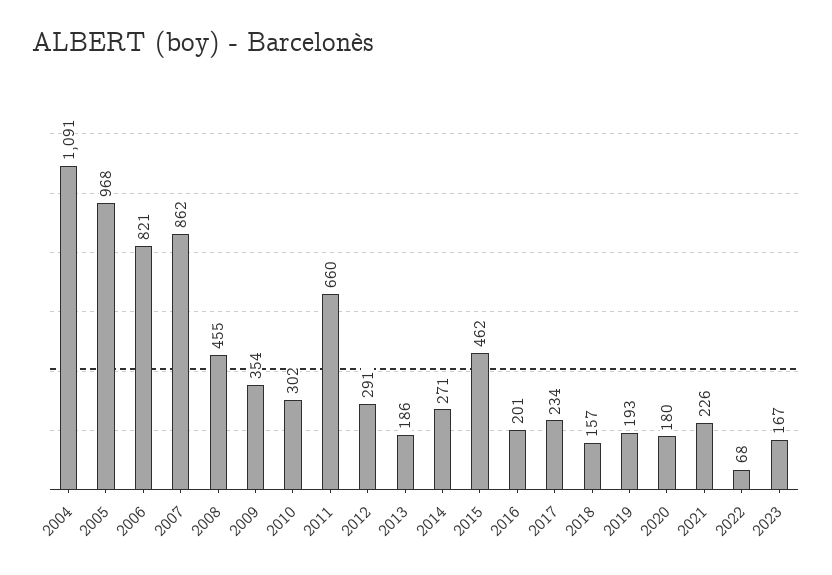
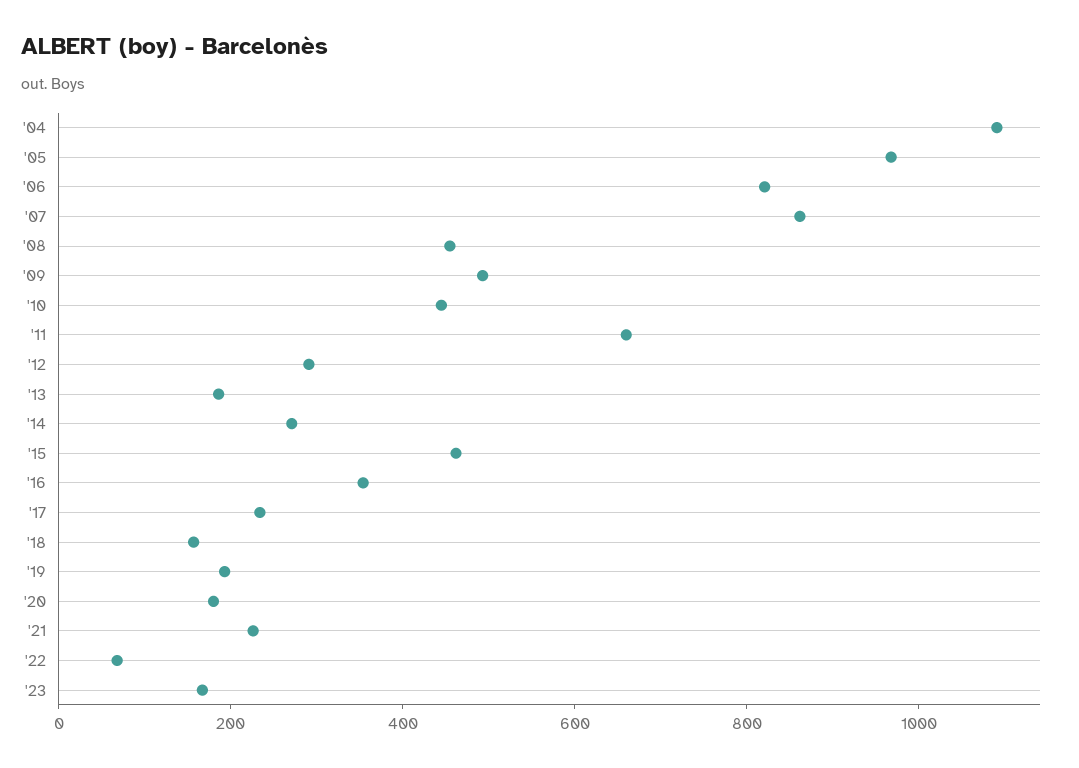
2009: 354 -> 500
2010: 302 -> 450
2016: 201 -> 350

